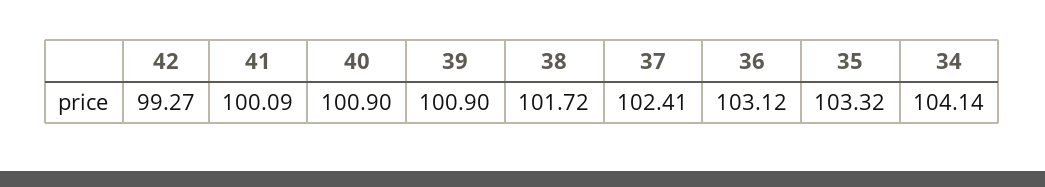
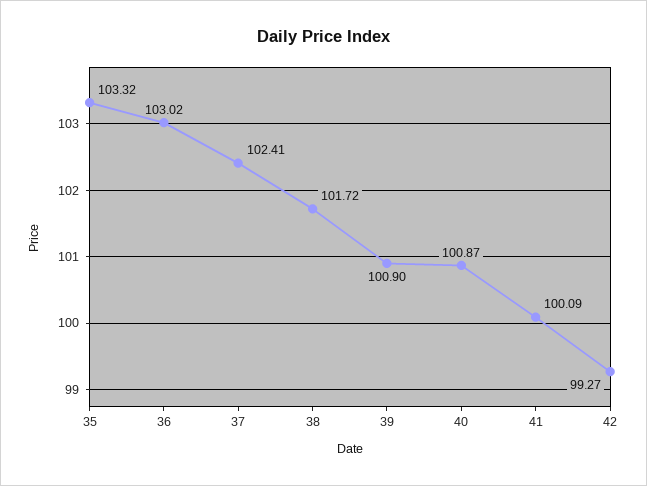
40: 100.9 -> 100.87
36: 103.12 -> 103.02
34: 104.14 -> none

